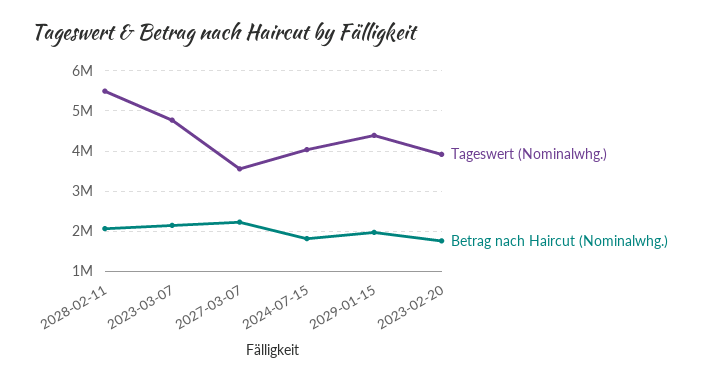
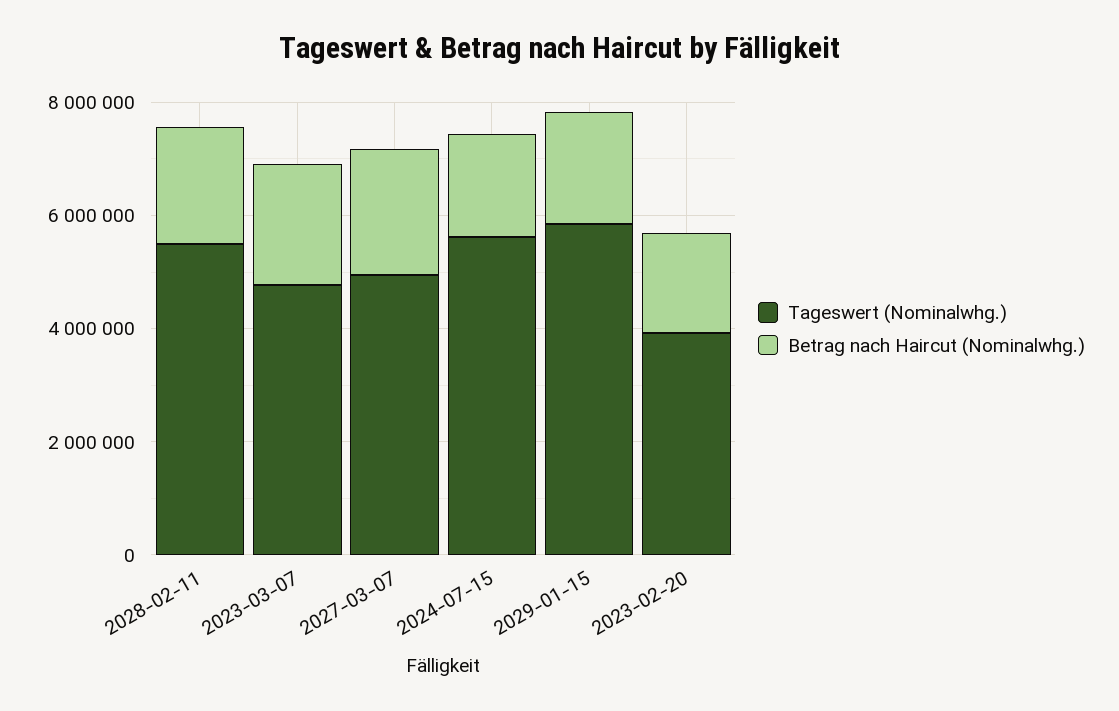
Tageswert (Nominalwhg.), 2027-03-07: 3600000 -> 5000000
Tageswert (Nominalwhg.), 2024-07-15: 4000000 -> 5500000
Tageswert (Nominalwhg.), 2029-01-15: 4400000 -> 6000000

